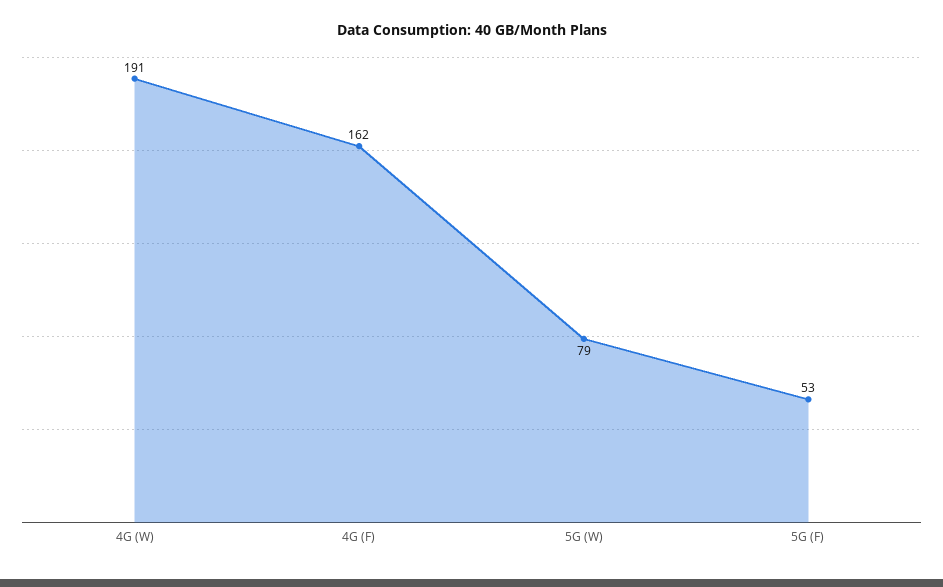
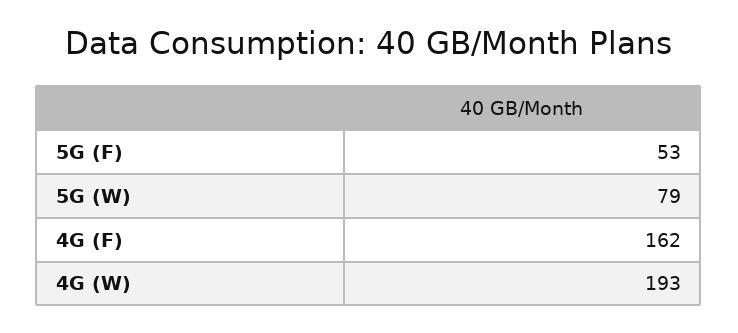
4G (W): 191 -> 193

